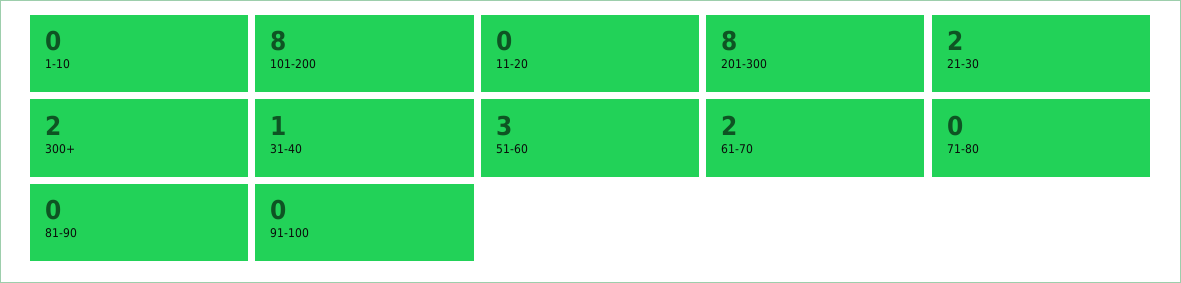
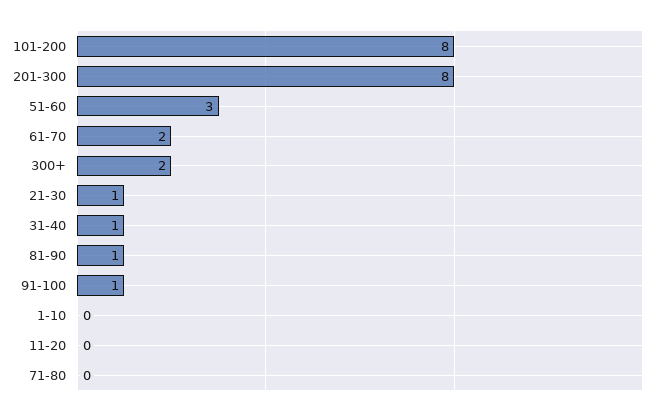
21-30: 2 -> 1
81-90: 0 -> 1
91-100: 0 -> 1

